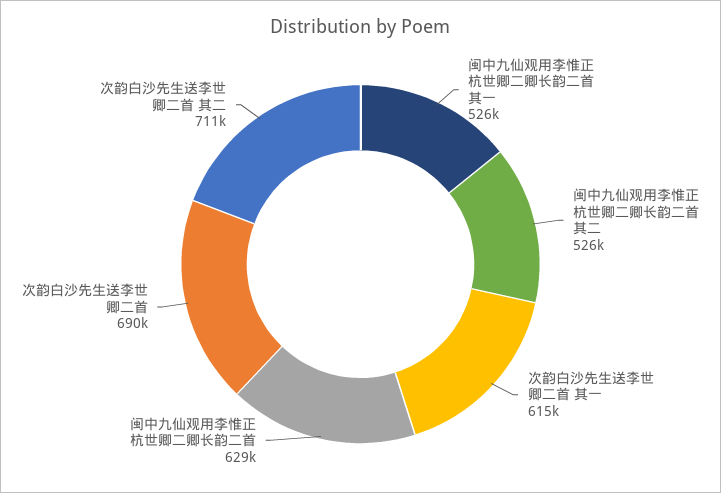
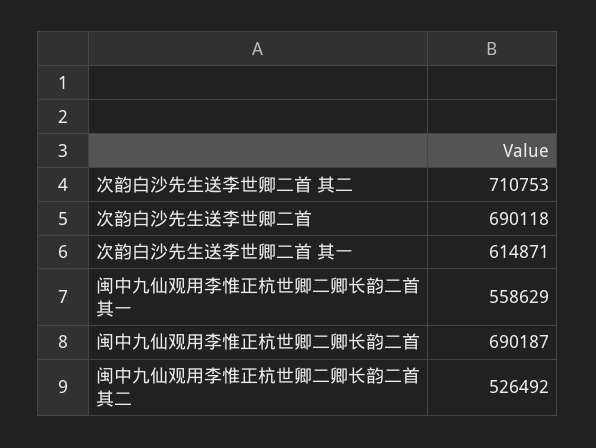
闽中九仙观用李惟正杭世卿二卿长韵二首 其一: 526000 -> 558629
闽中九仙观用李惟正杭世卿二卿长韵二首: 629000 -> 690187

